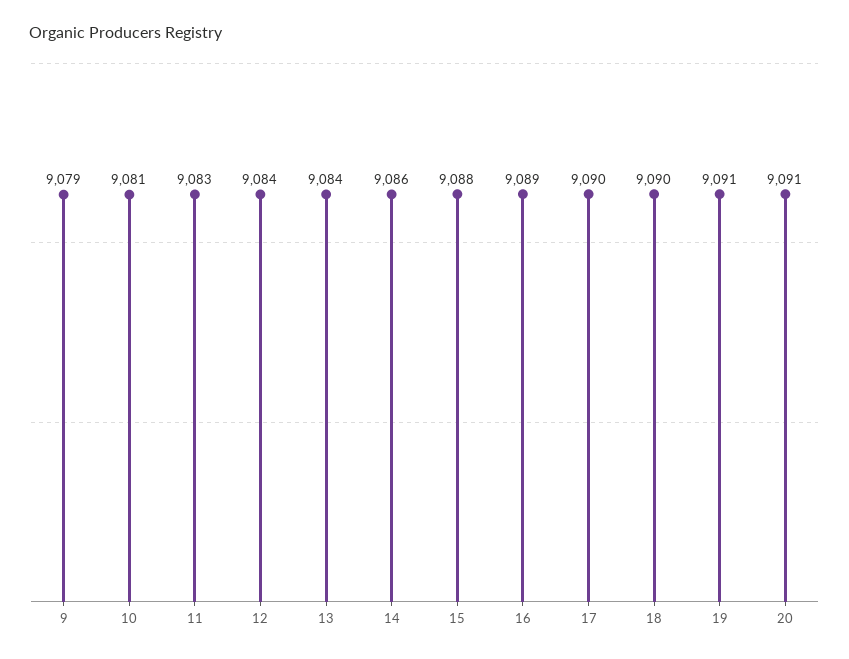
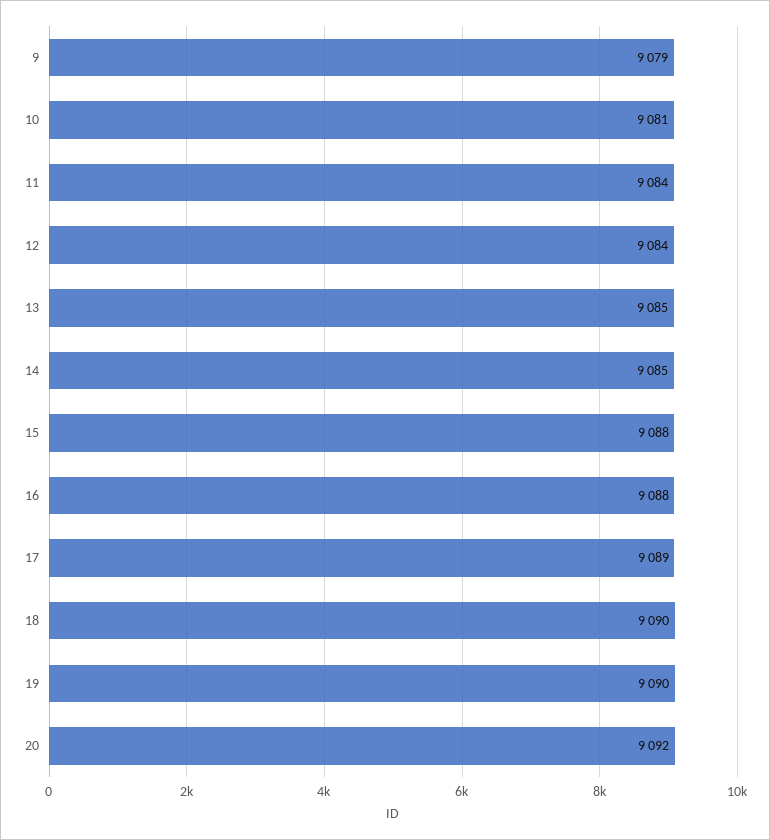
11: 9083 -> 9084
13: 9084 -> 9085
14: 9086 -> 9085
16: 9089 -> 9088
17: 9090 -> 9089
19: 9091 -> 9090
20: 9091 -> 9092

